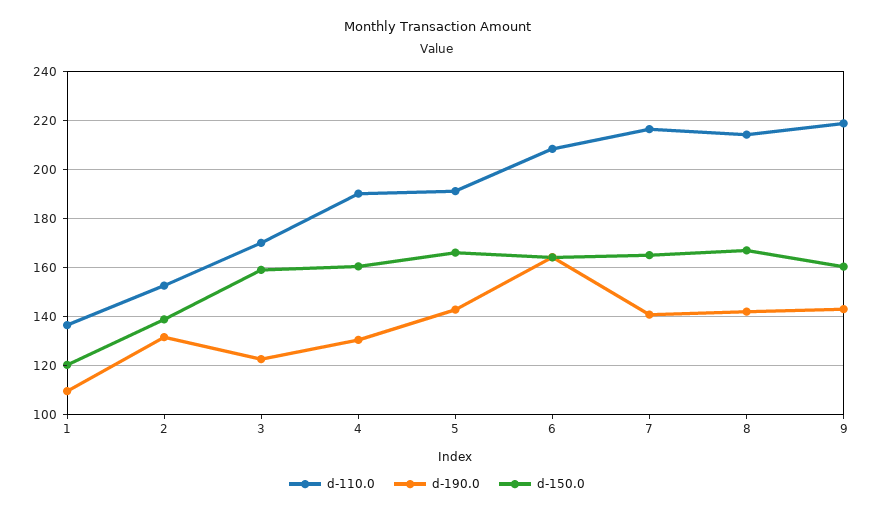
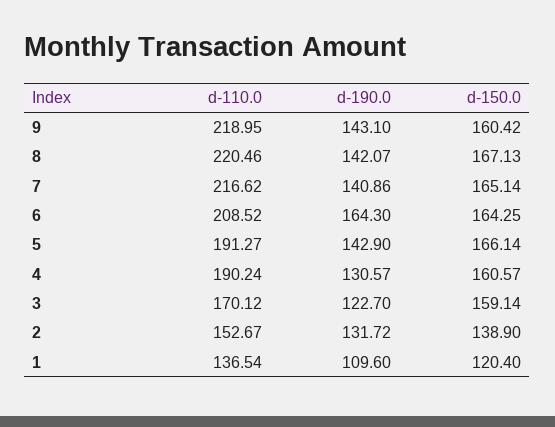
d-110.0, 8: 215 -> 220.46

